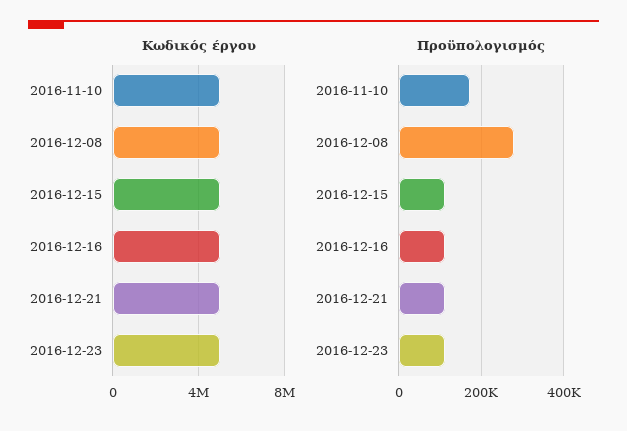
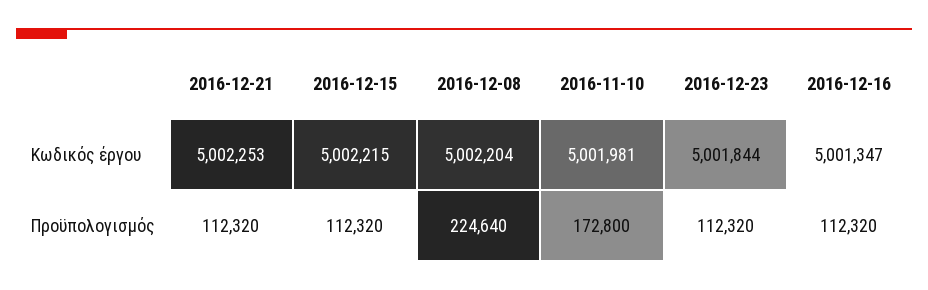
Προϋπολογισμός, 2016-12-08: 280000 -> 224640

